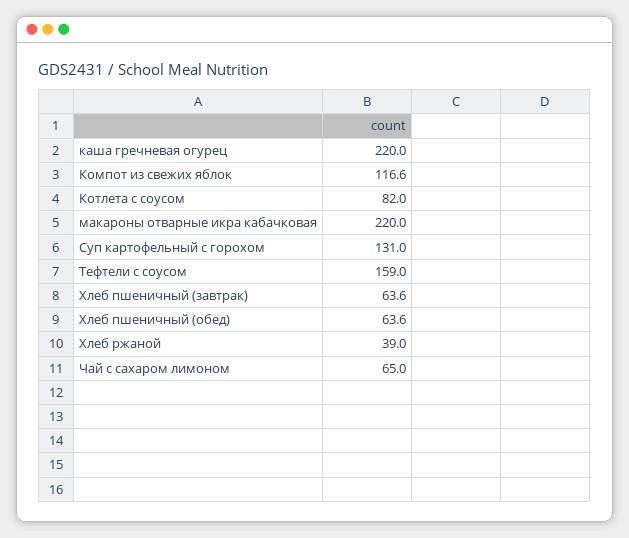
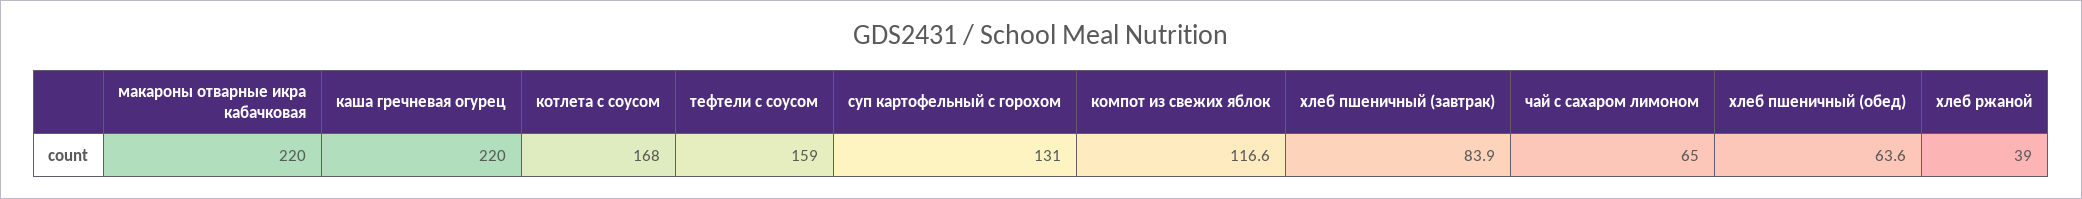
Котлета с соусом: 82 -> 168
Хлеб пшеничный (завтрак): 63.6 -> 83.9

